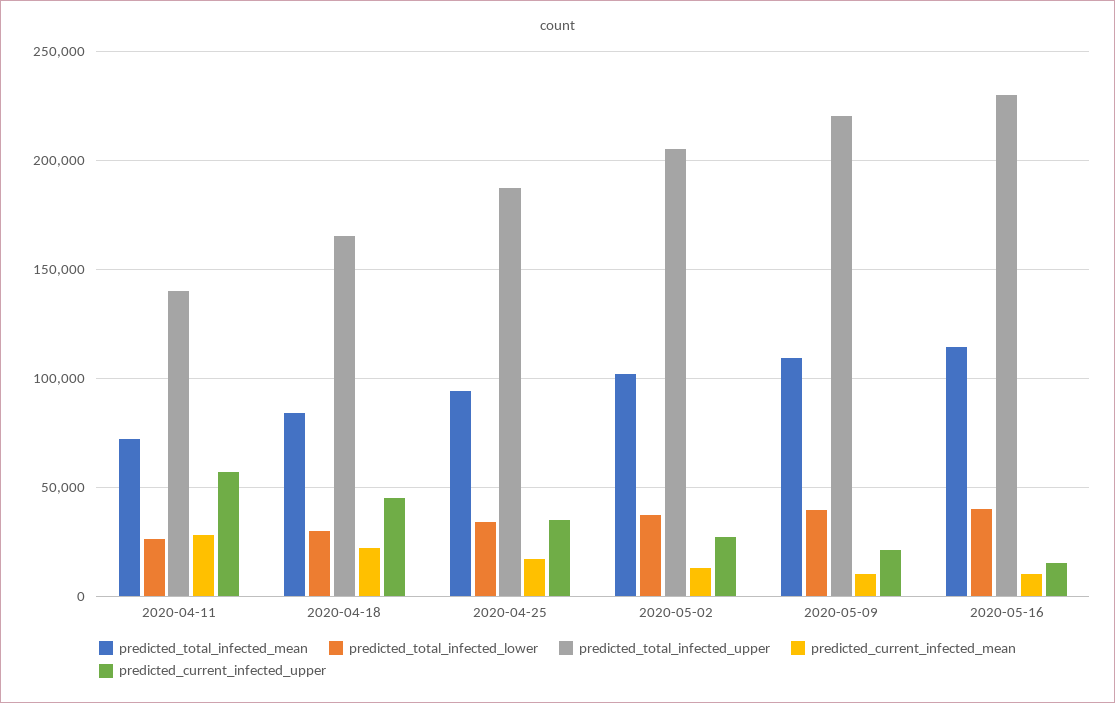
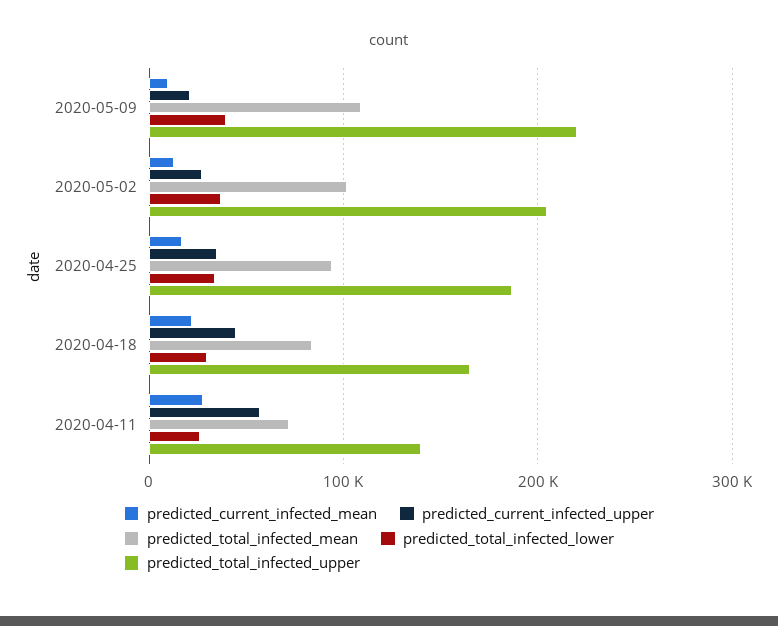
predicted_total_infected_mean, 2020-05-16: 115000 -> none
predicted_total_infected_lower, 2020-05-16: 40000 -> none
predicted_total_infected_upper, 2020-05-16: 230000 -> none
predicted_current_infected_mean, 2020-05-16: 10000 -> none
predicted_current_infected_upper, 2020-05-16: 15000 -> none

